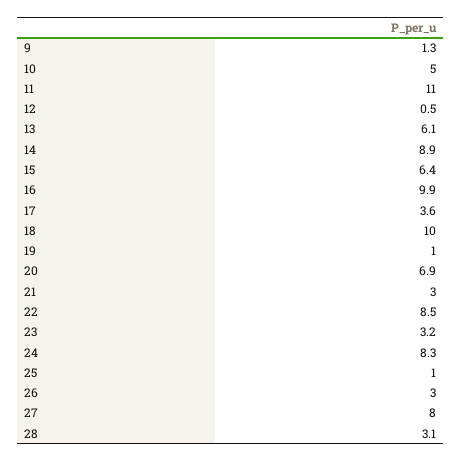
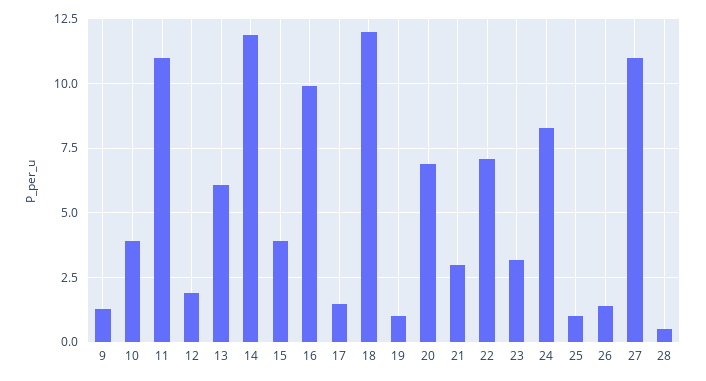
10: 5 -> 4
12: 0.5 -> 2
14: 8.9 -> 12
15: 6.4 -> 4
17: 3.6 -> 1.5
18: 10 -> 12
22: 8.5 -> 7
26: 3 -> 1.5
27: 8 -> 11
28: 3.1 -> 0.5

